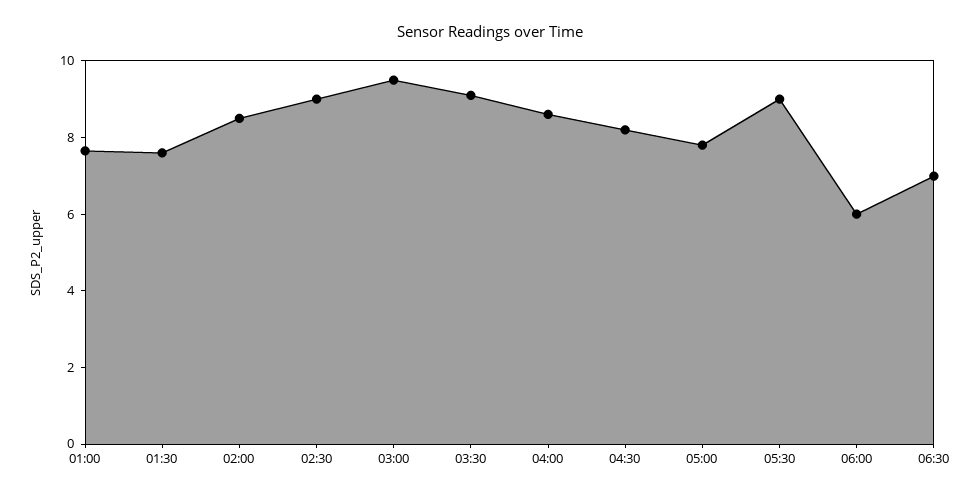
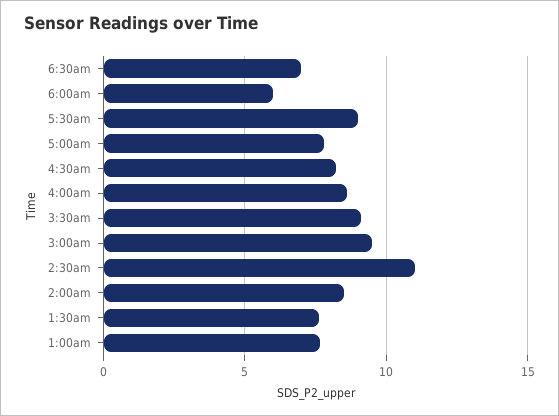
02:30: 9 -> 11

